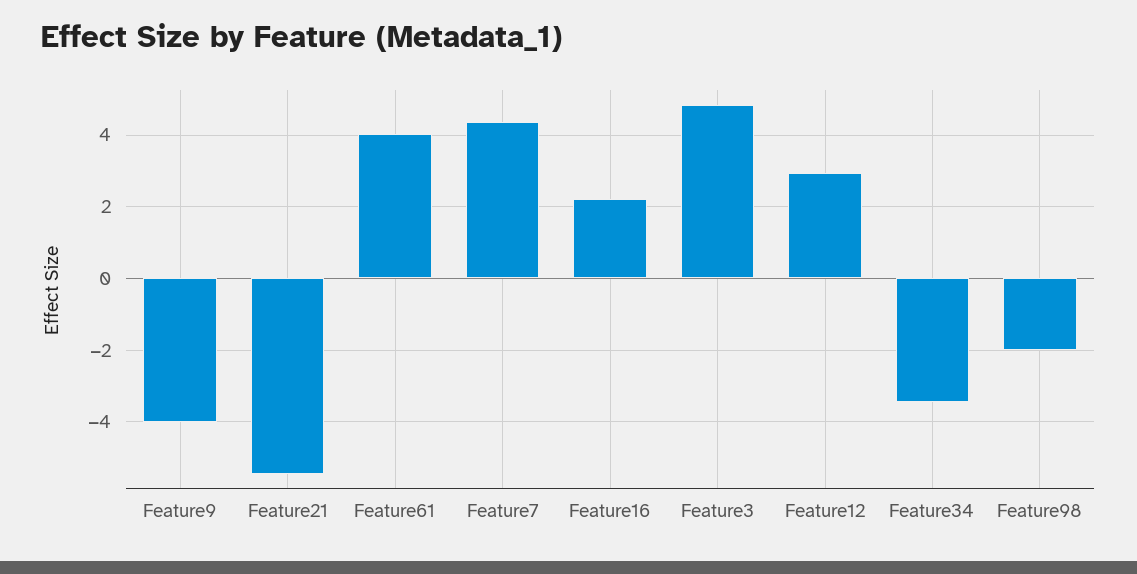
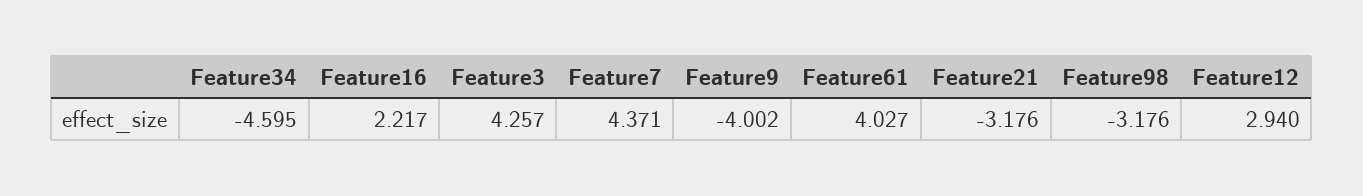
Feature21: -5.4 -> -3.176
Feature3: 4.8 -> 4.257
Feature34: -3.4 -> -4.595
Feature98: -2 -> -3.176

